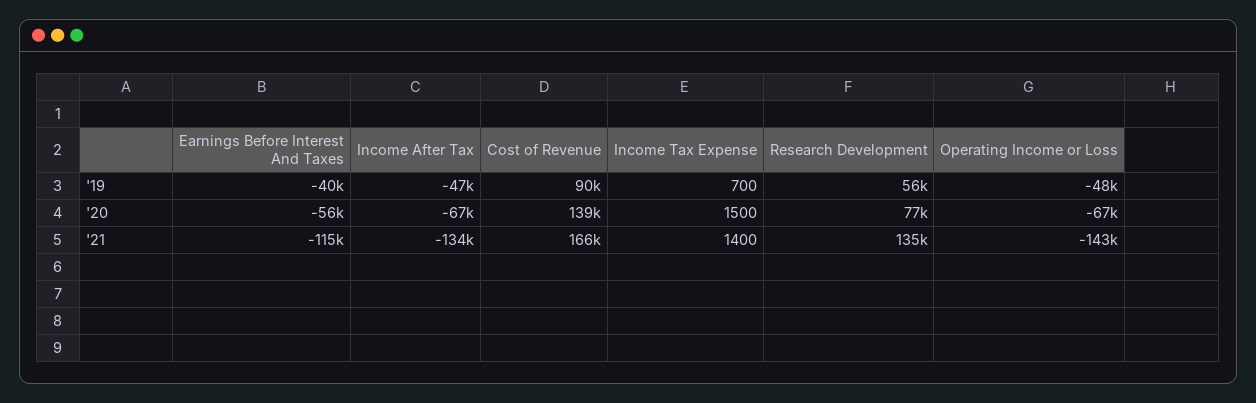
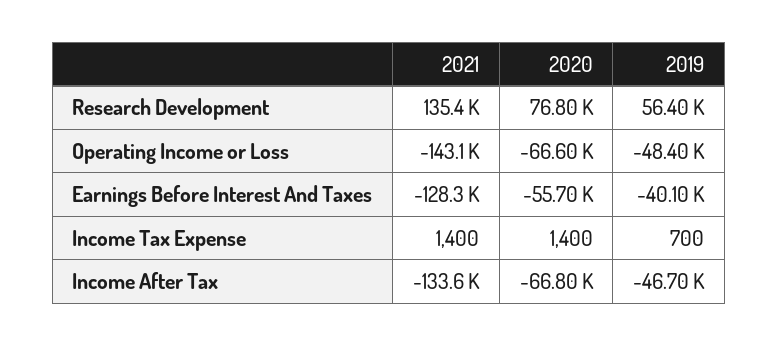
Cost of Revenue, '19: 90000 -> none
Cost of Revenue, '20: 139000 -> none
Income Tax Expense, '20: 1500 -> 1400
Earnings Before Interest And Taxes, '21: -115000 -> -128300
Cost of Revenue, '21: 166000 -> none

